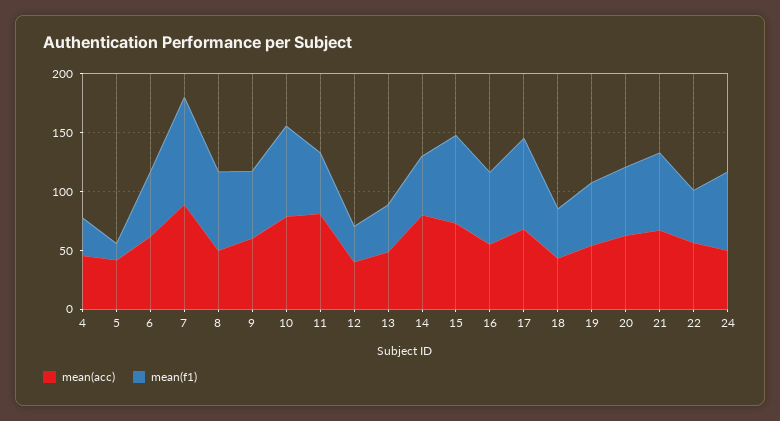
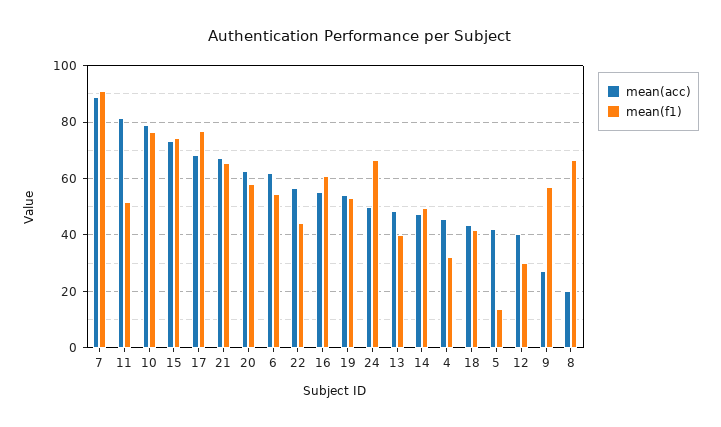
mean(acc), 8: 50 -> 20
mean(acc), 9: 60 -> 27.5
mean(acc), 14: 80 -> 47.5

